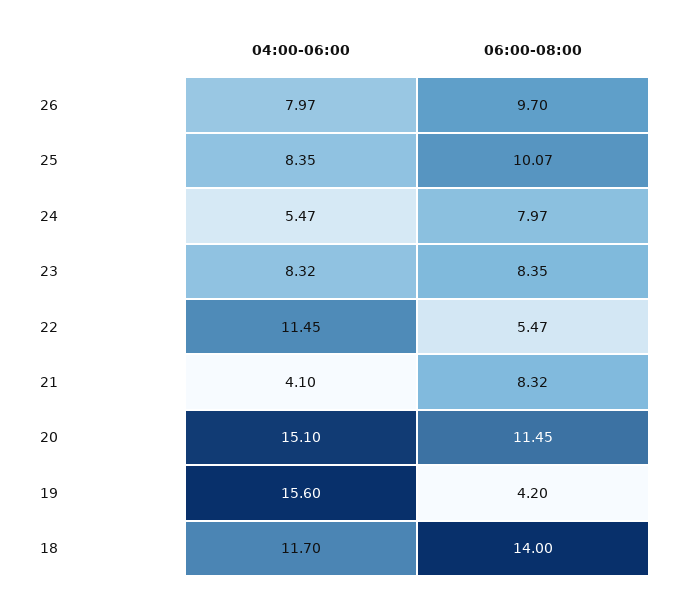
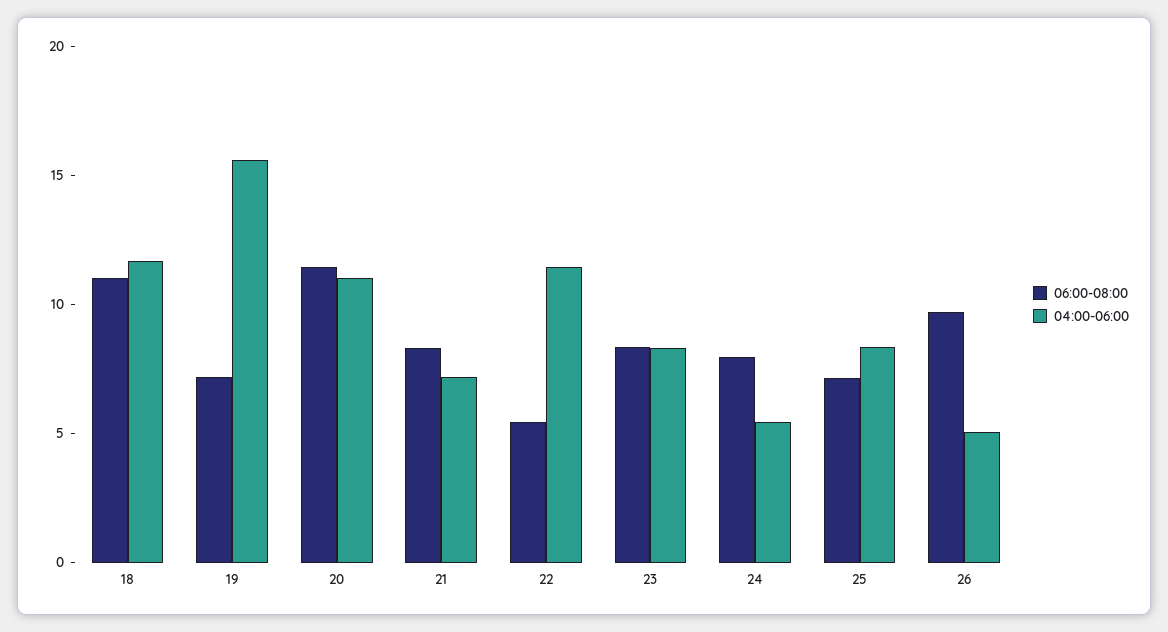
04:00-06:00, 26: 7.97 -> 5
06:00-08:00, 25: 10.07 -> 7
04:00-06:00, 21: 4.1 -> 7
04:00-06:00, 20: 15.1 -> 11
06:00-08:00, 19: 4.2 -> 7
06:00-08:00, 18: 14 -> 11

